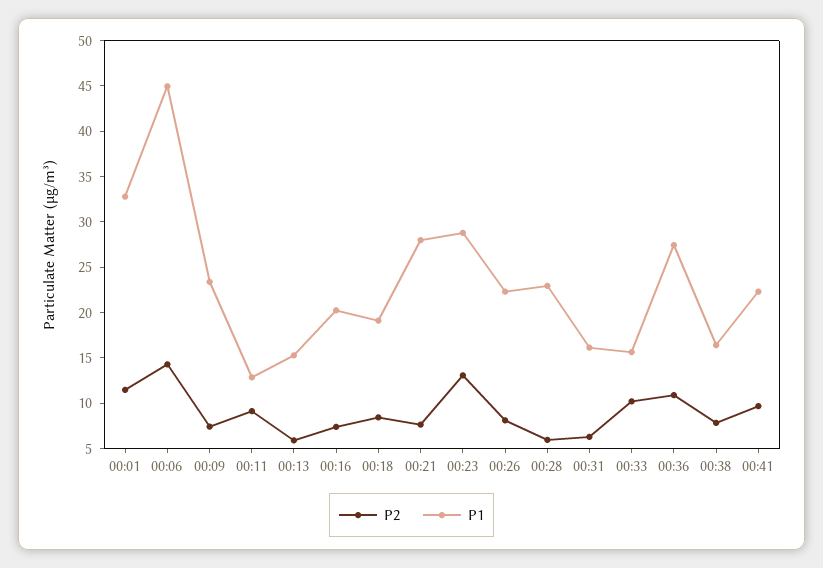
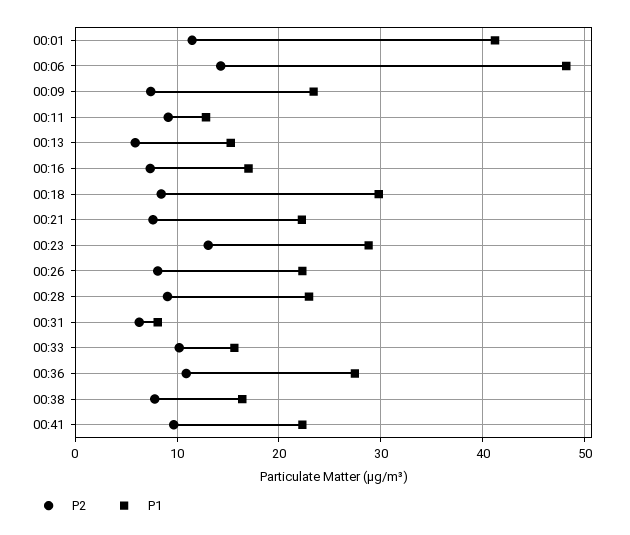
P1, 00:01: 33 -> 41
P1, 00:06: 45 -> 48
P1, 00:16: 20 -> 17
P1, 00:18: 19 -> 30
P1, 00:21: 28 -> 22
P2, 00:28: 6 -> 9
P1, 00:31: 16 -> 8

